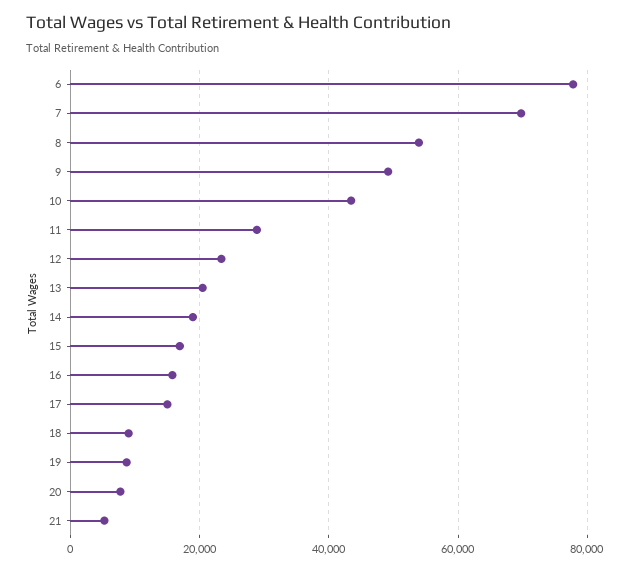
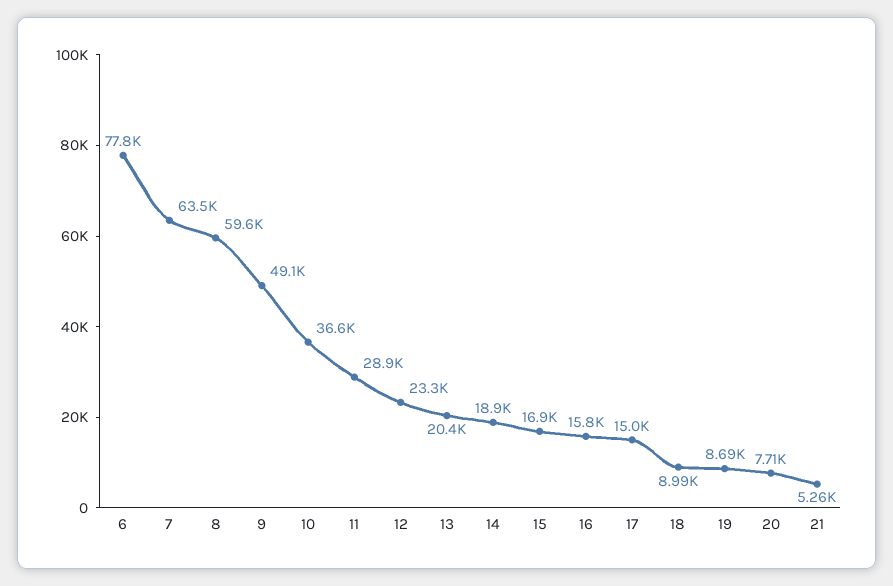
7: 70000 -> 63500
8: 54000 -> 59600
10: 44000 -> 36600

